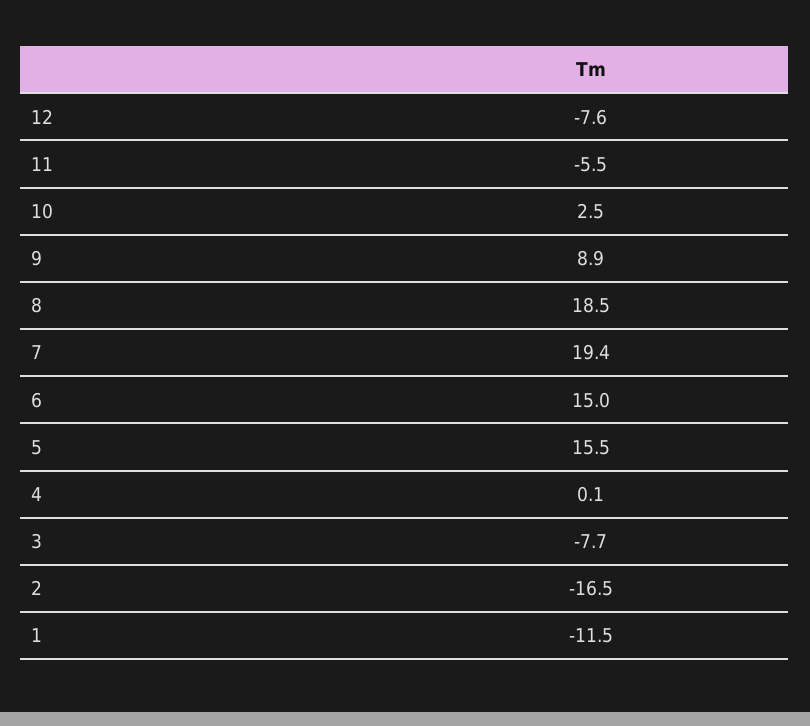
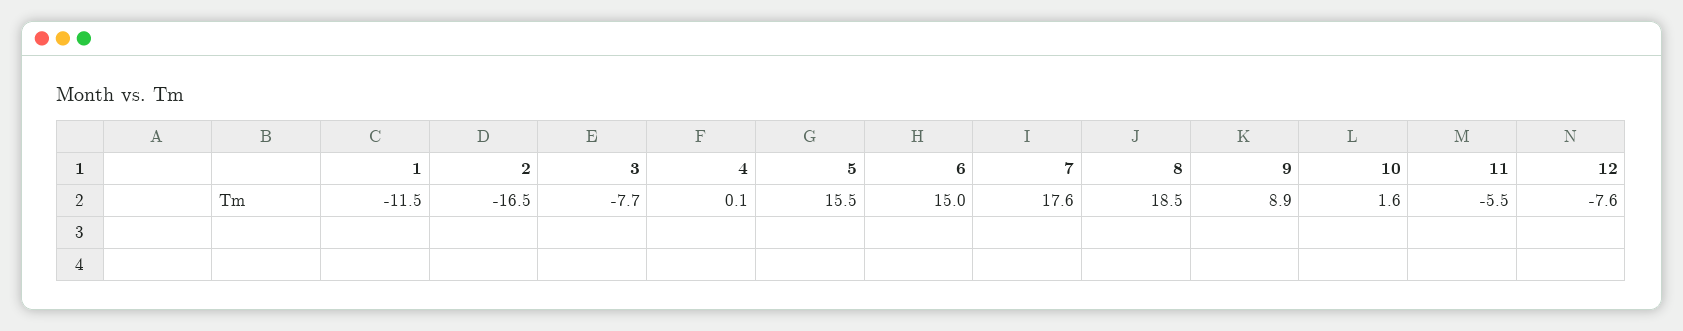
10: 2.5 -> 1.6
7: 19.4 -> 17.6

